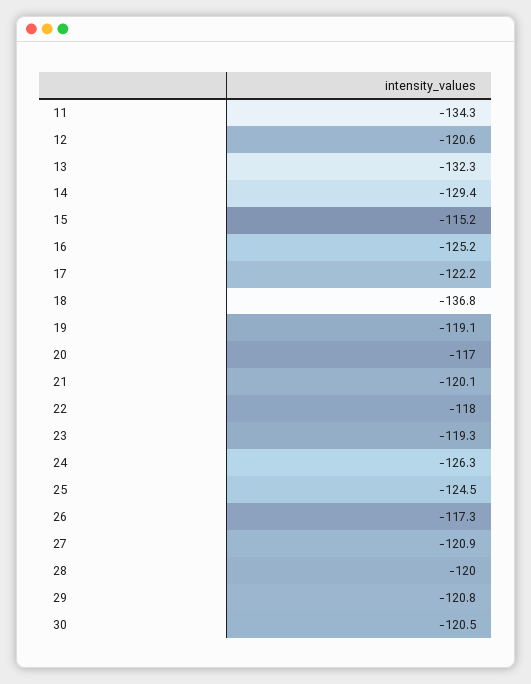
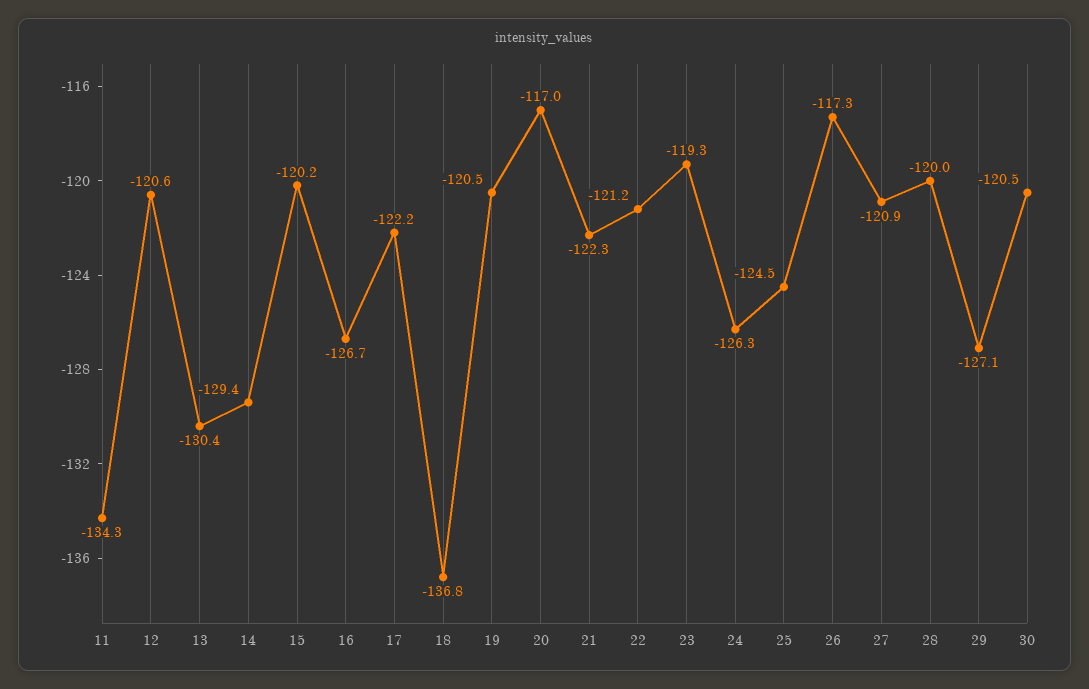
13: -132.3 -> -130.4
15: -115.2 -> -120.2
16: -125.2 -> -126.7
19: -119.1 -> -120.5
21: -120.1 -> -122.3
22: -118 -> -121.2
29: -120.8 -> -127.1

